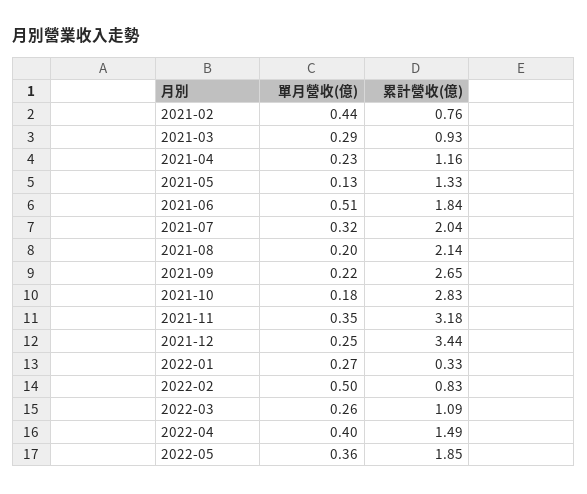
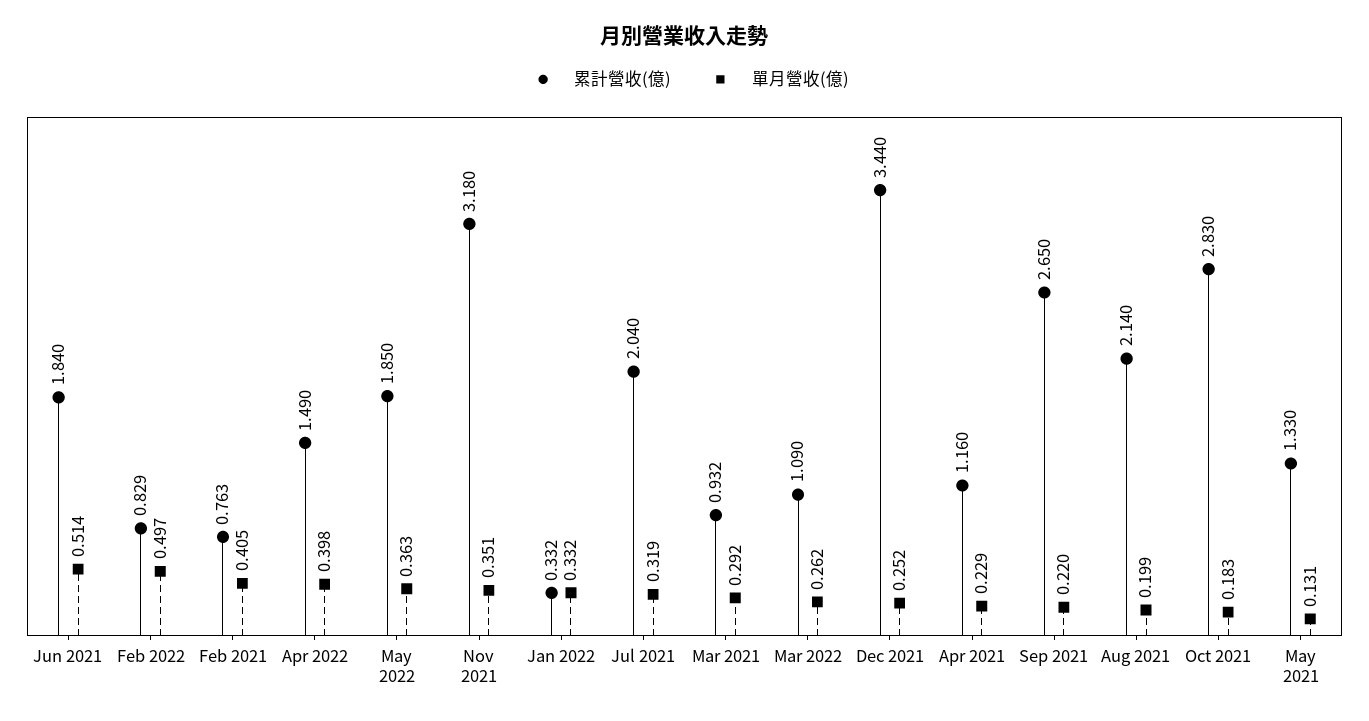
單月營收(億), 2021-02: 0.44 -> 0.405
單月營收(億), 2022-01: 0.27 -> 0.332

